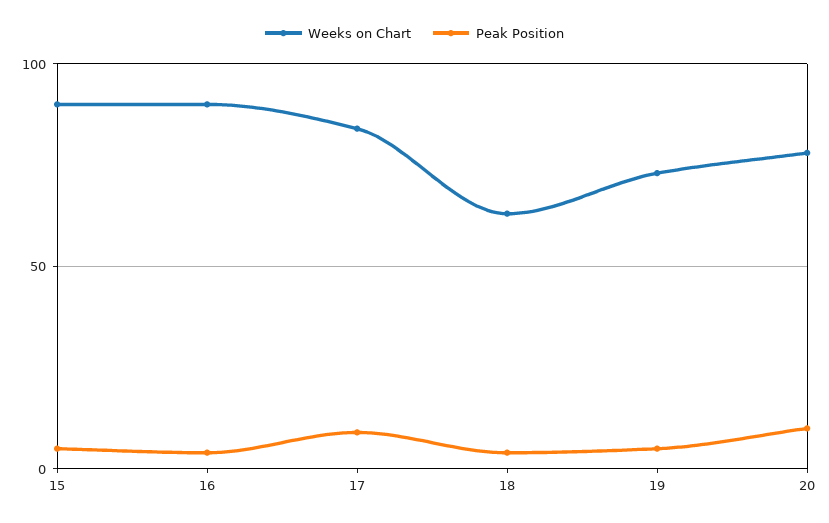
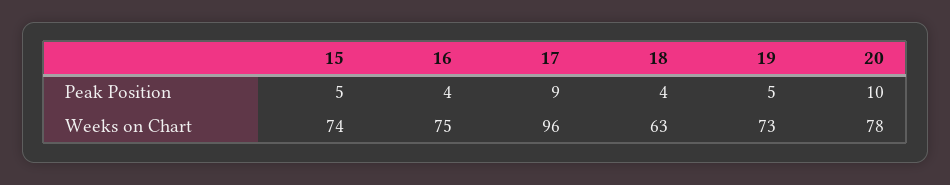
Weeks on Chart, 15: 90 -> 74
Weeks on Chart, 16: 90 -> 75
Weeks on Chart, 17: 85 -> 96

